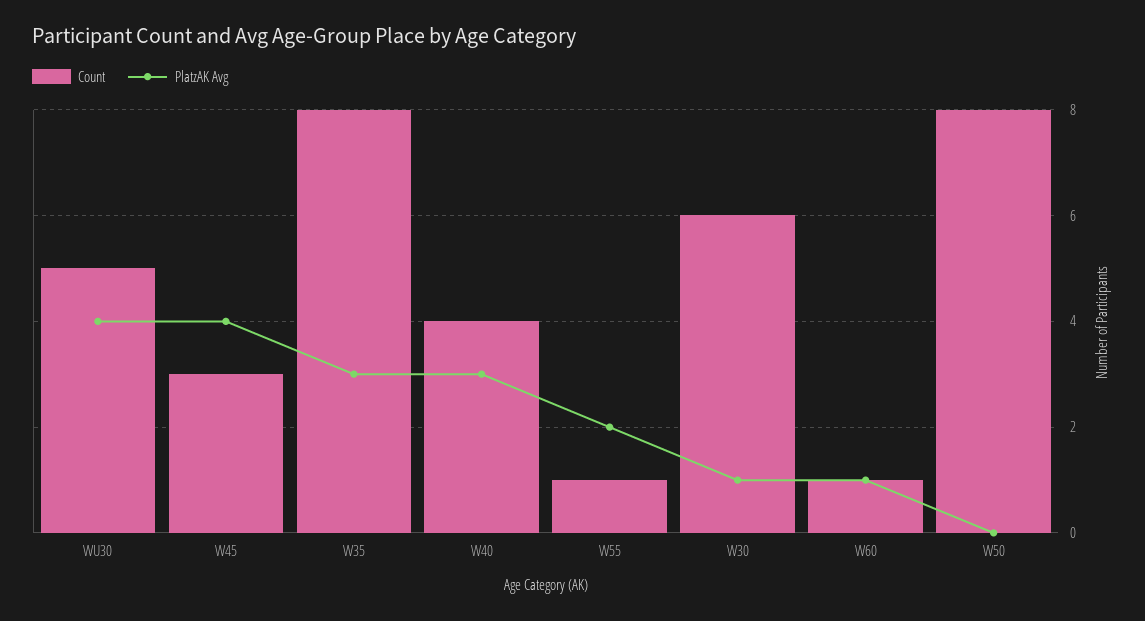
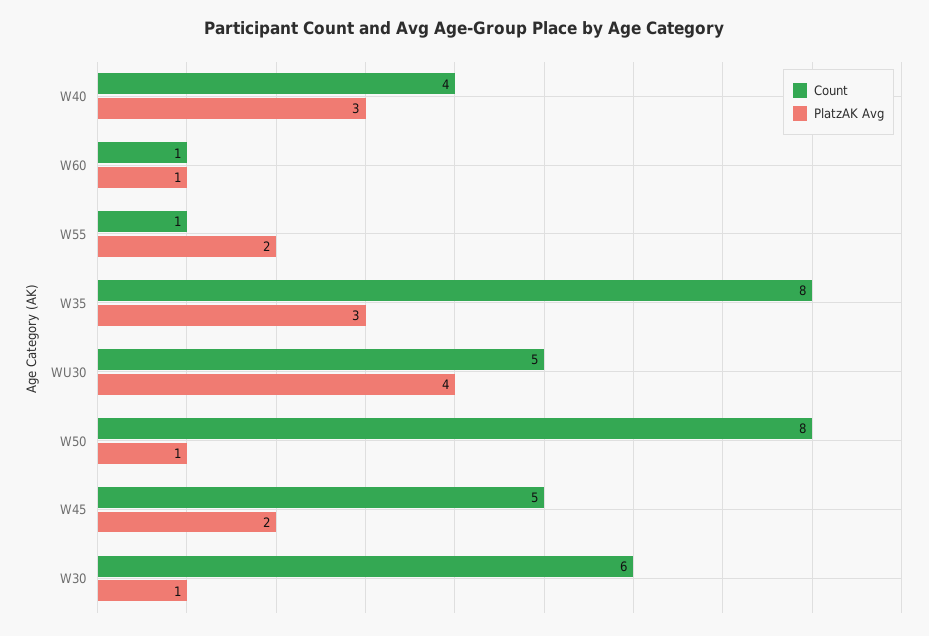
Count, W45: 3 -> 5
PlatzAK Avg, W45: 4 -> 2
PlatzAK Avg, W50: 0 -> 1

